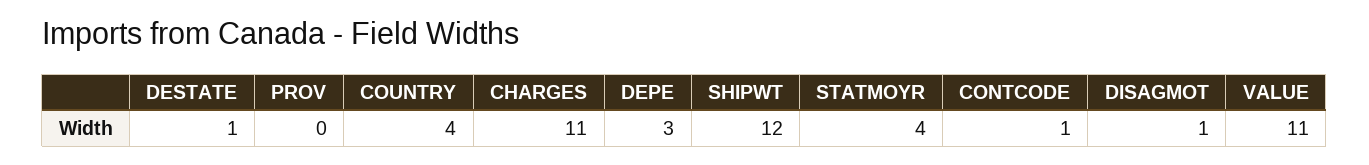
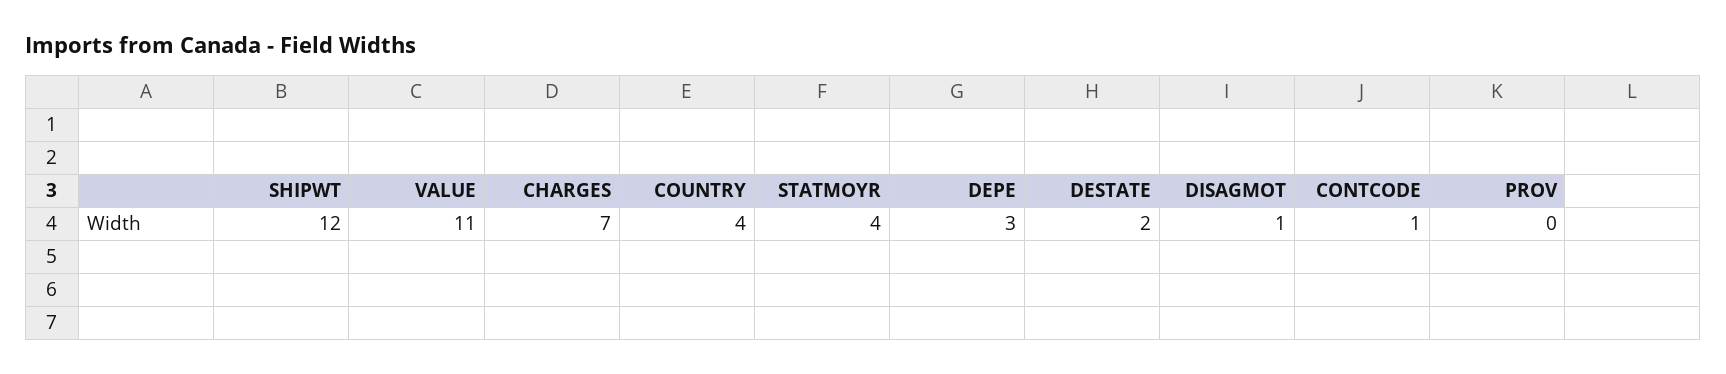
DESTATE: 1 -> 2
CHARGES: 11 -> 7

